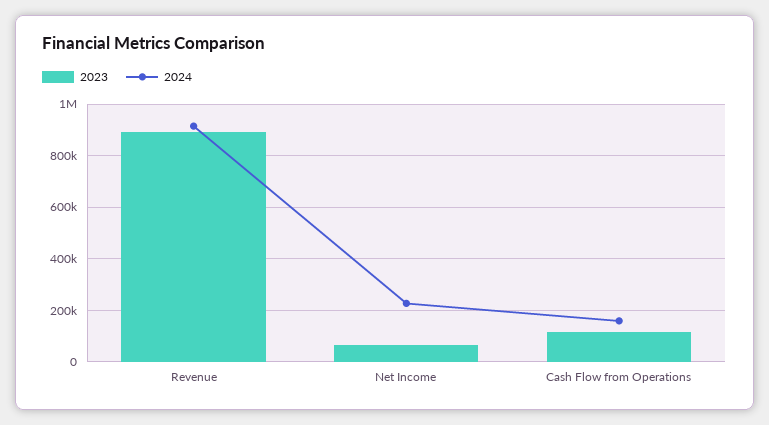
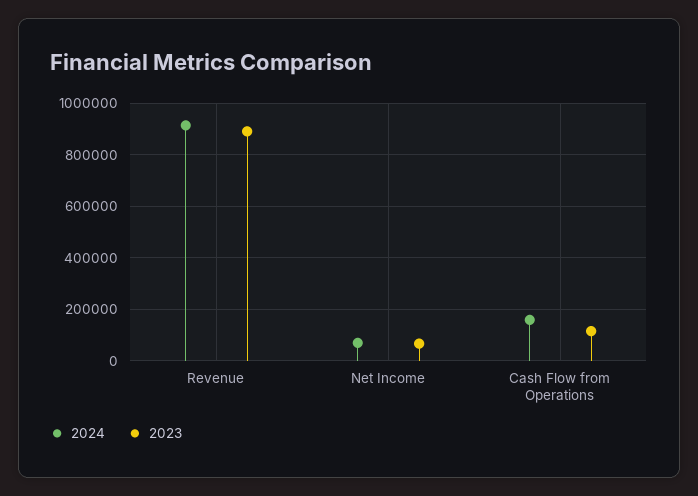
2024, Net Income: 225000 -> 75000

